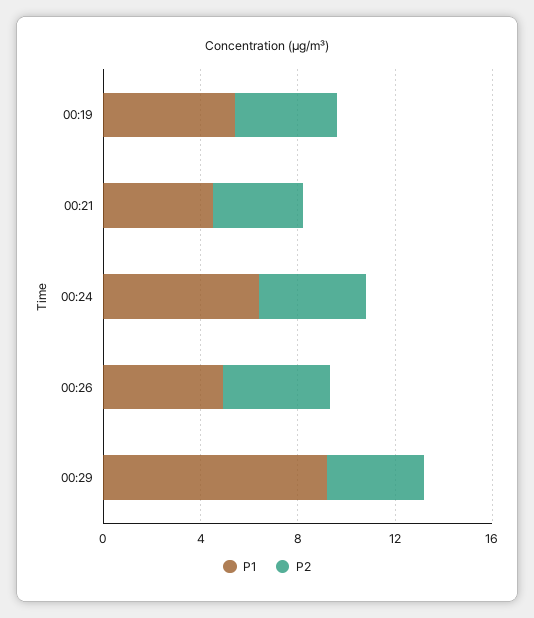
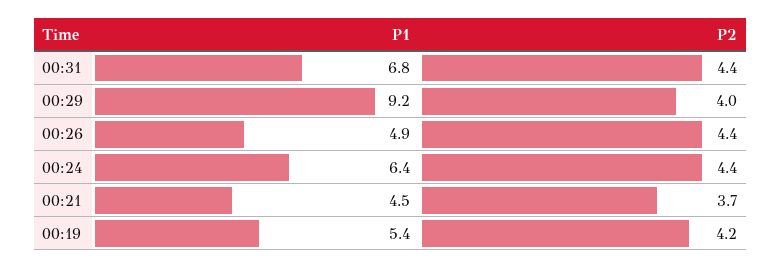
P1, 00:31: none -> 6.8
P2, 00:31: none -> 4.4

